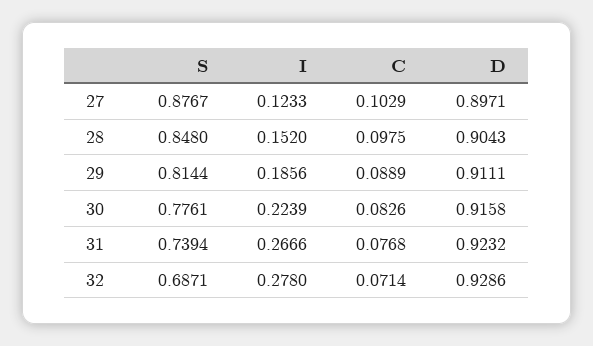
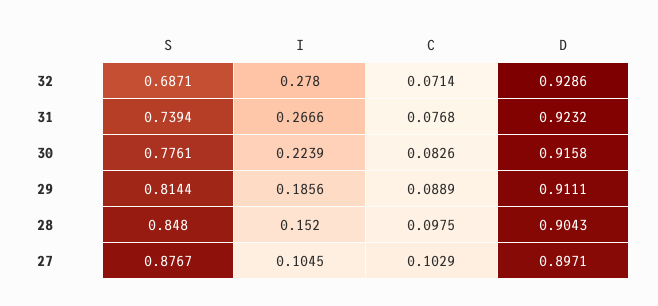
I, 27: 0.1233 -> 0.1045

